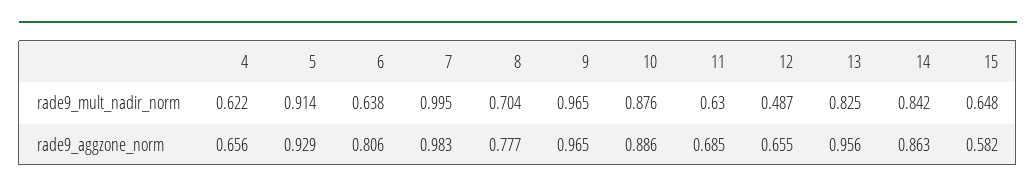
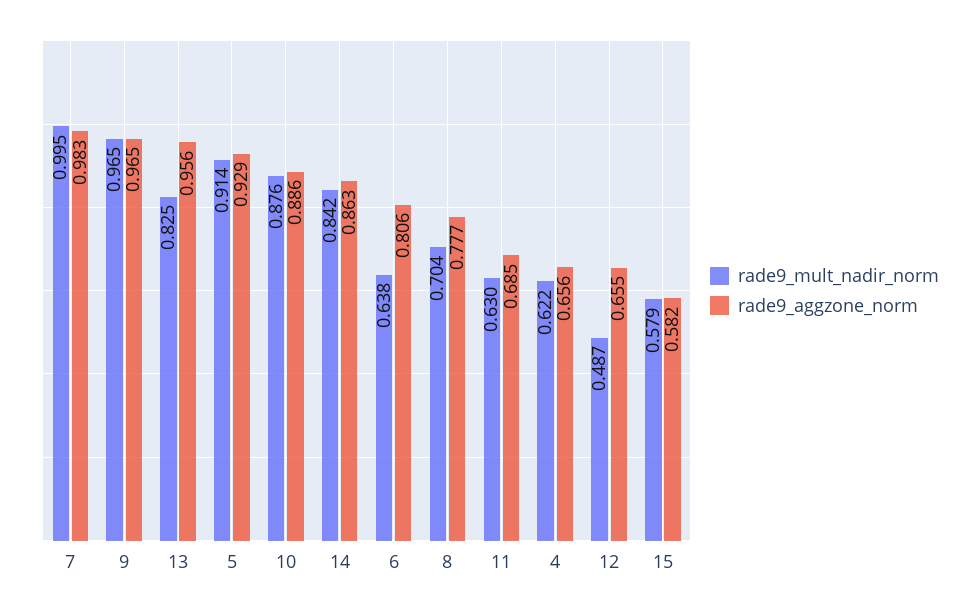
rade9_mult_nadir_norm, 15: 0.648 -> 0.579

